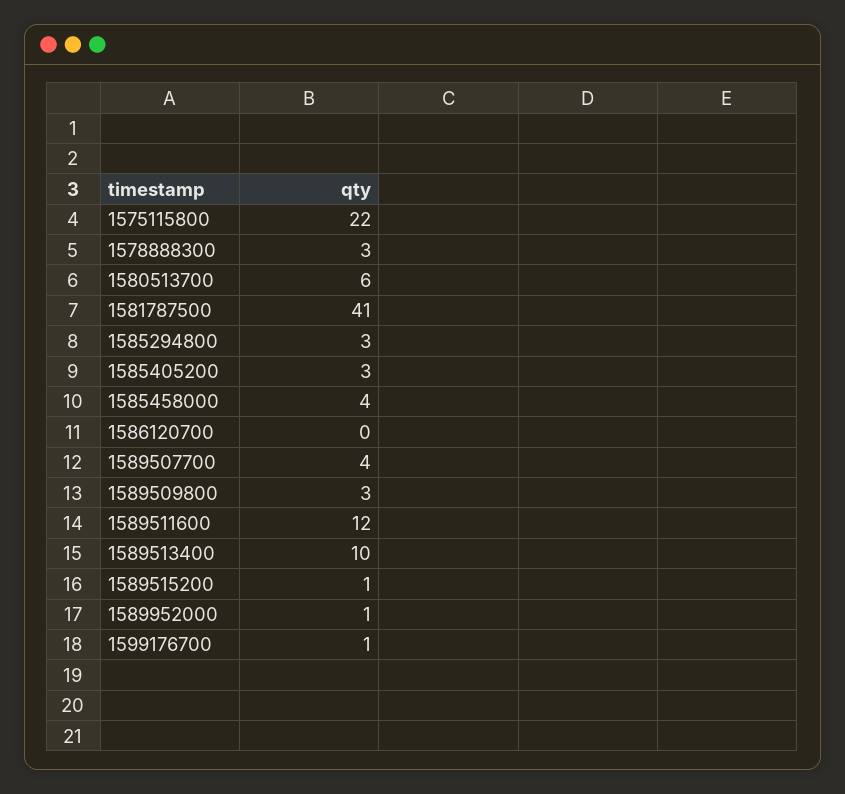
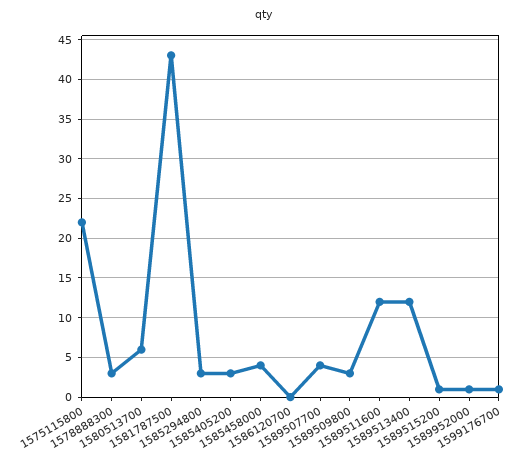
1581787500: 41 -> 43
1589513400: 10 -> 12

